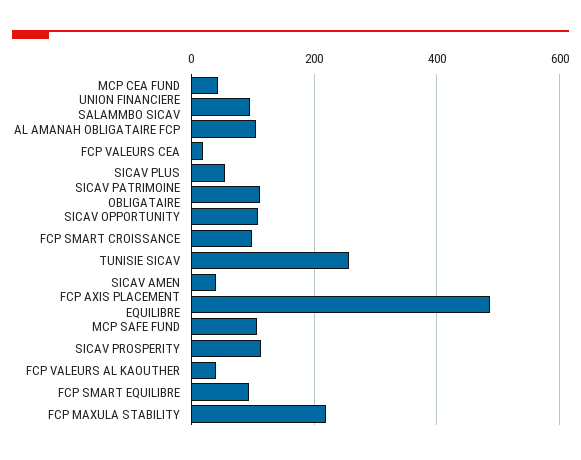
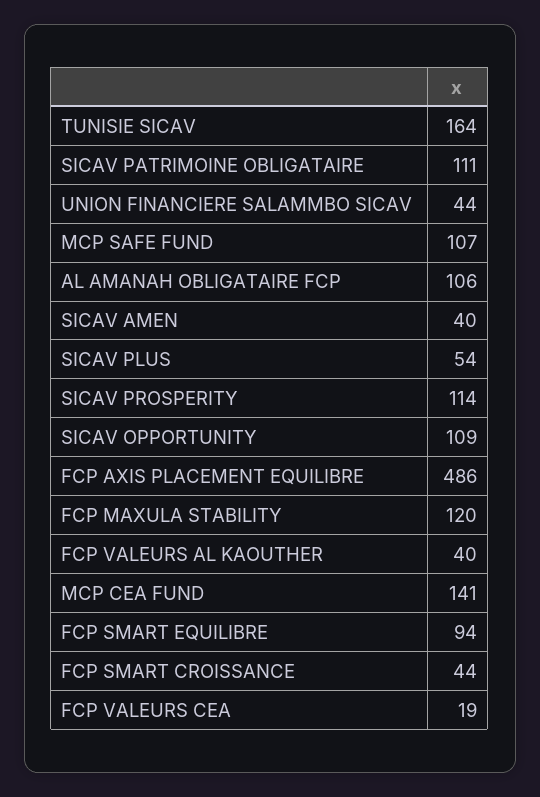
MCP CEA FUND: 40 -> 141
UNION FINANCIERE SALAMMBO SICAV: 100 -> 44
FCP SMART CROISSANCE: 100 -> 44
TUNISIE SICAV: 260 -> 164
FCP MAXULA STABILITY: 220 -> 120

